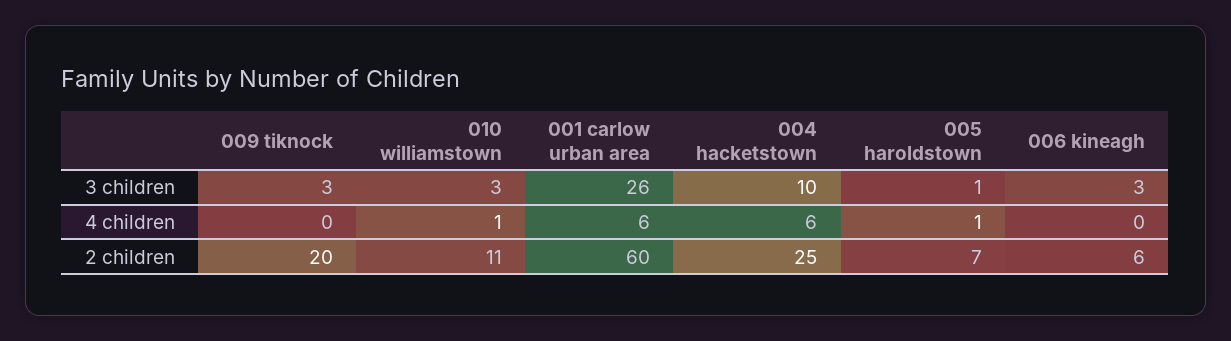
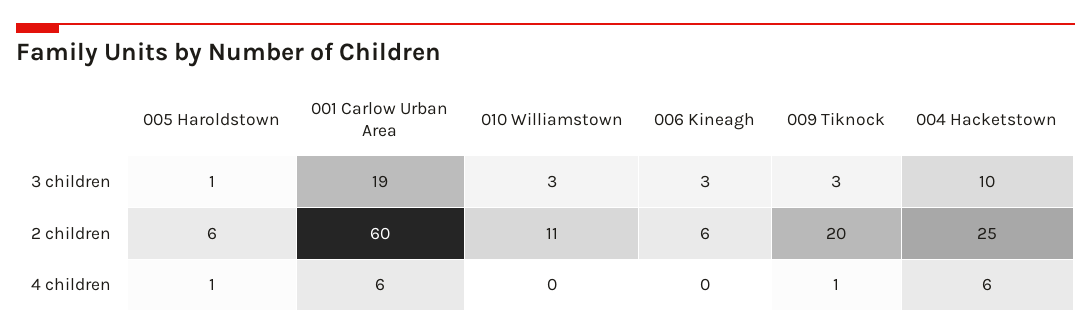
001 carlow urban area, 3 children: 26 -> 19
009 tiknock, 4 children: 0 -> 1
010 williamstown, 4 children: 1 -> 0
005 haroldstown, 2 children: 7 -> 6

